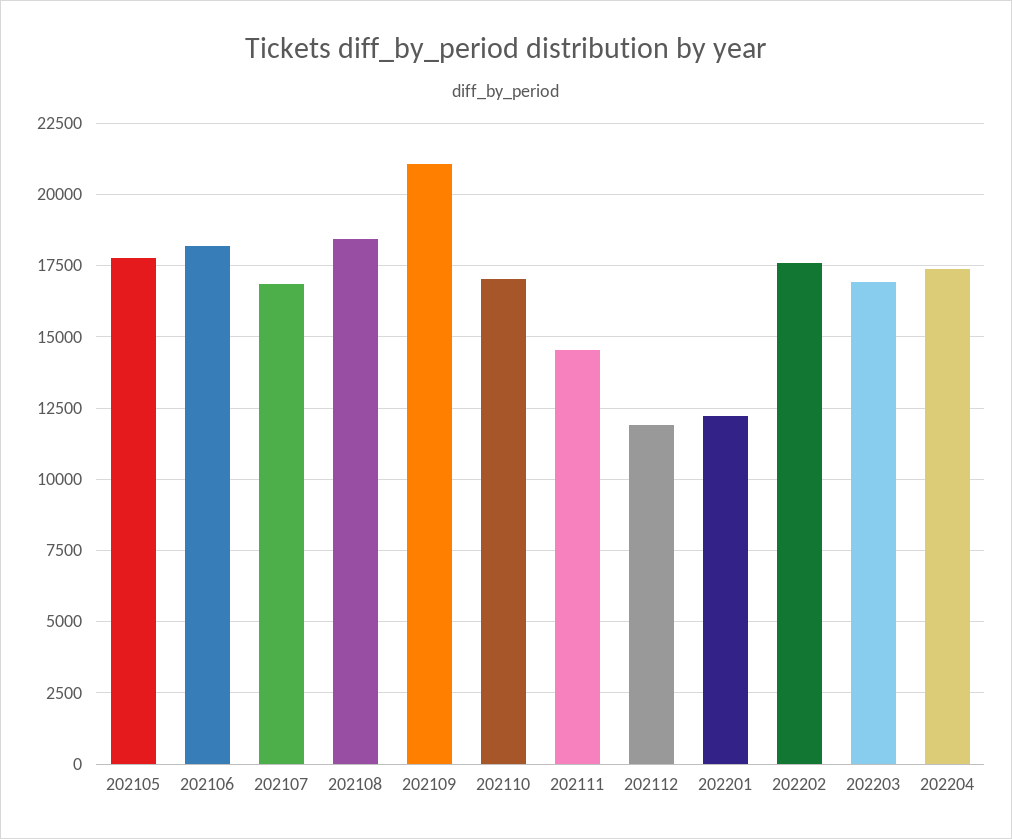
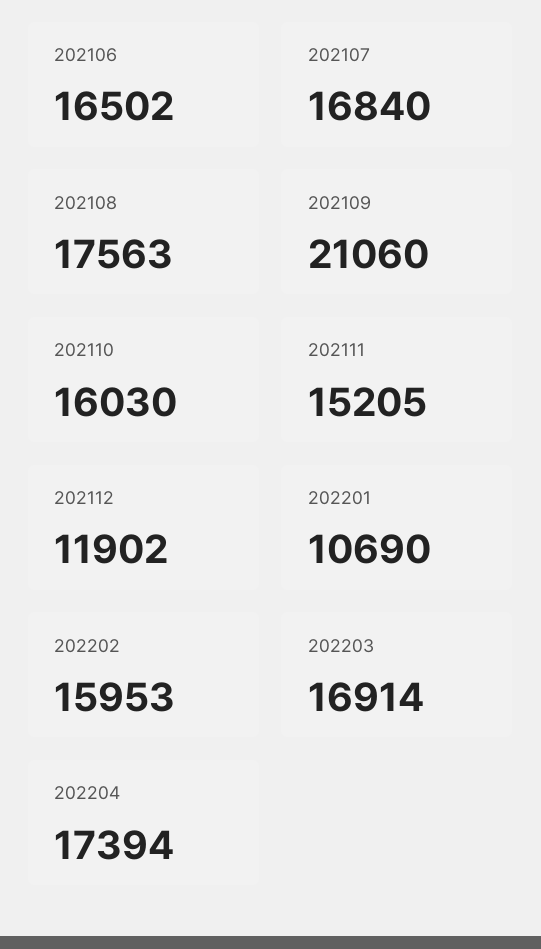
202105: 17750 -> none
202106: 18250 -> 16502
202108: 18500 -> 17563
202110: 17000 -> 16030
202111: 14500 -> 15205
202201: 12250 -> 10690
202202: 17500 -> 15953

